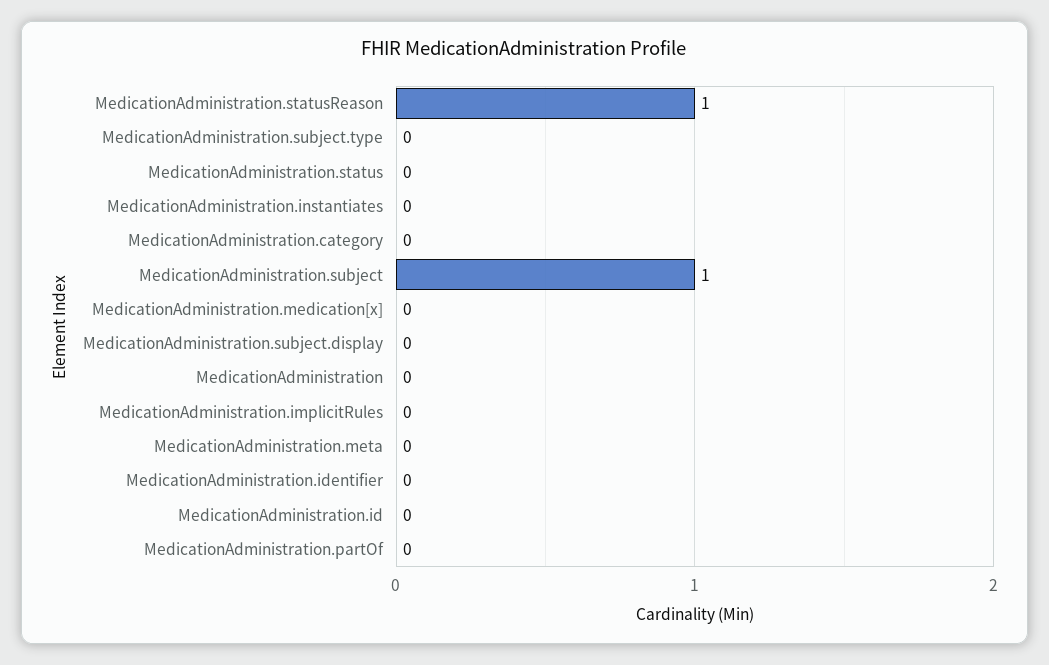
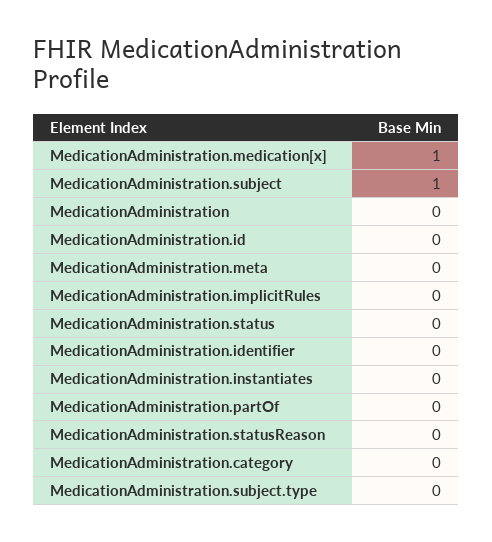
MedicationAdministration.statusReason: 1 -> 0
MedicationAdministration.medication[x]: 0 -> 1
MedicationAdministration.subject.display: 0 -> none

